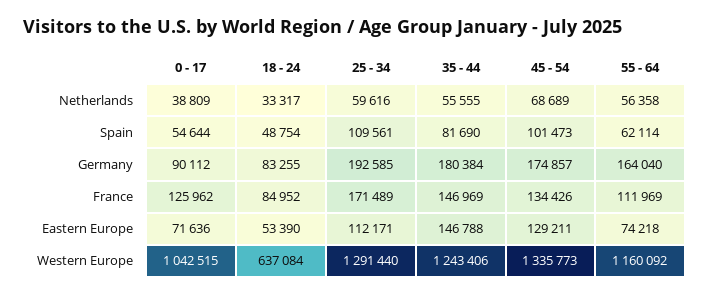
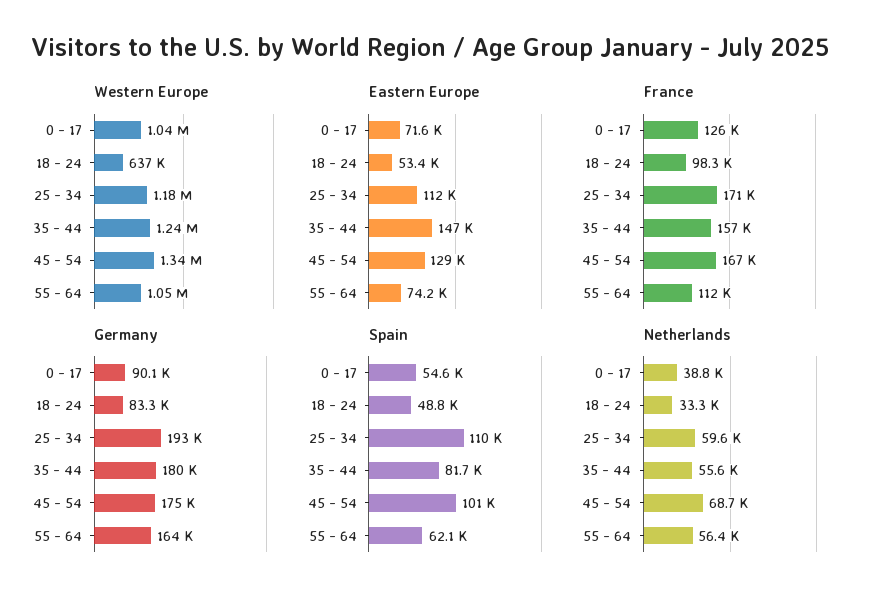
France, 18 - 24: 84952 -> 98300
France, 35 - 44: 146969 -> 157000
France, 45 - 54: 134426 -> 167000
Western Europe, 25 - 34: 1291440 -> 1180000
Western Europe, 55 - 64: 1160092 -> 1050000

